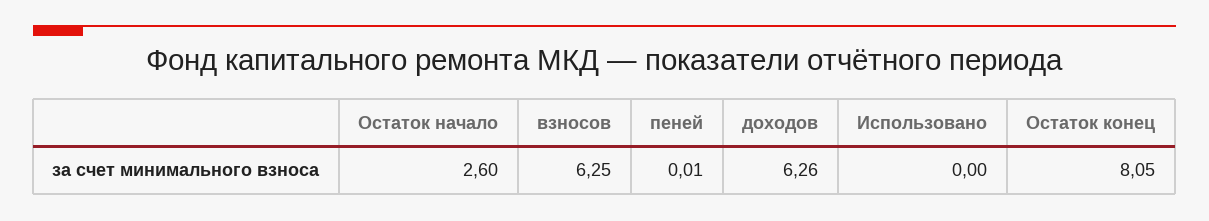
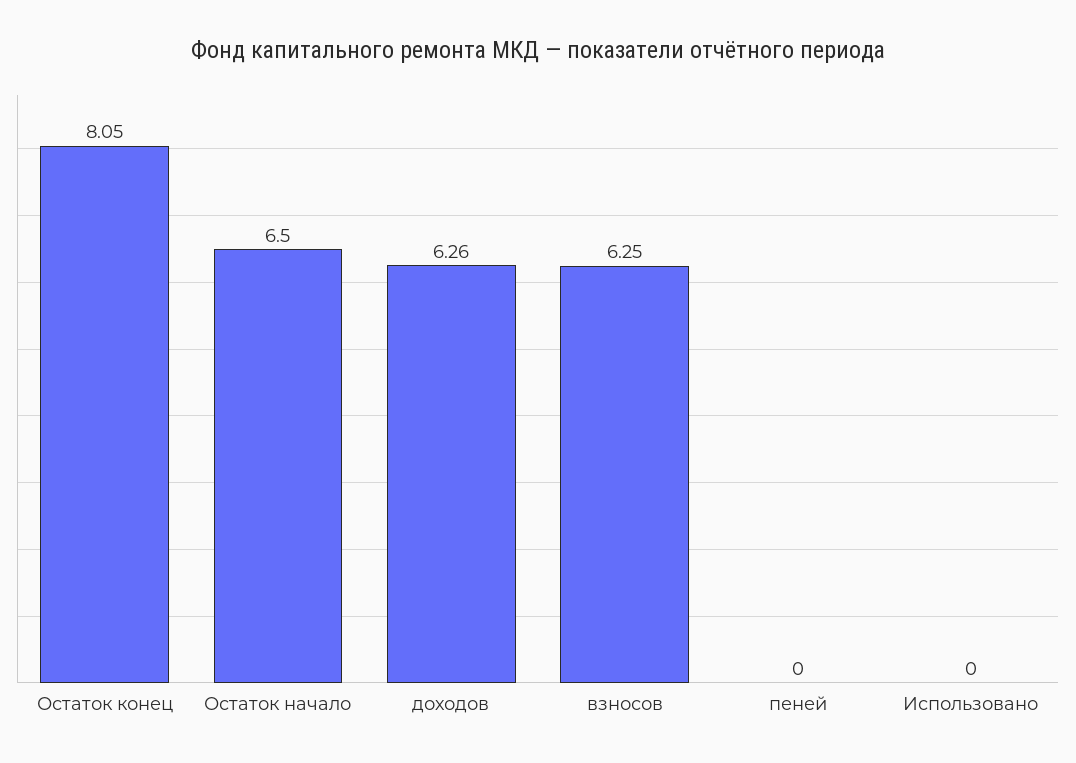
Остаток начало: 2.6 -> 6.5
пеней: 0.01 -> 0

